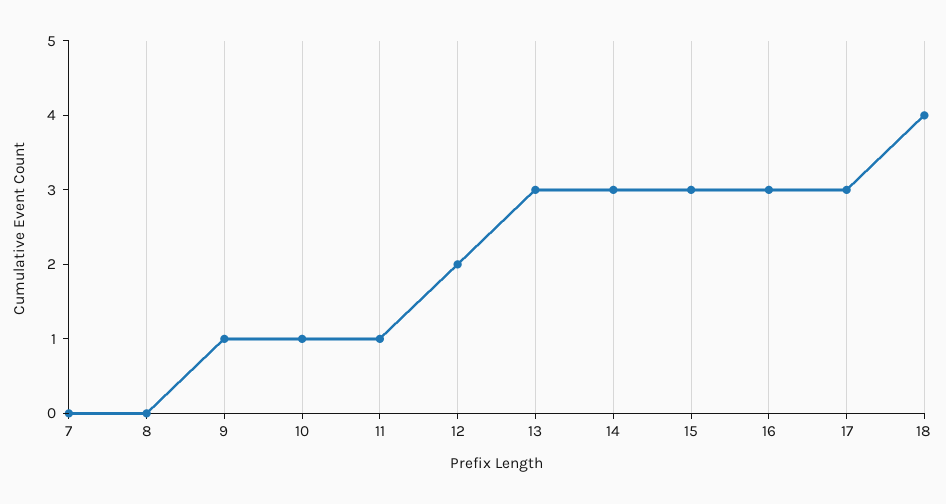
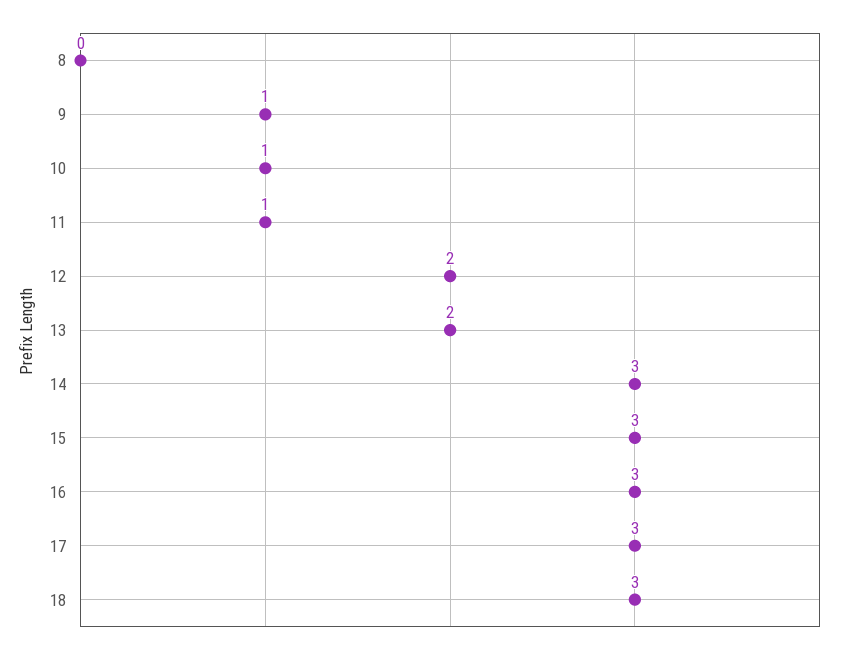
7: 0 -> none
13: 3 -> 2
18: 4 -> 3

